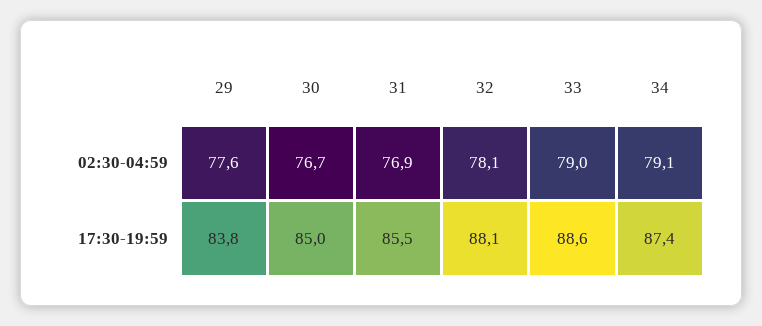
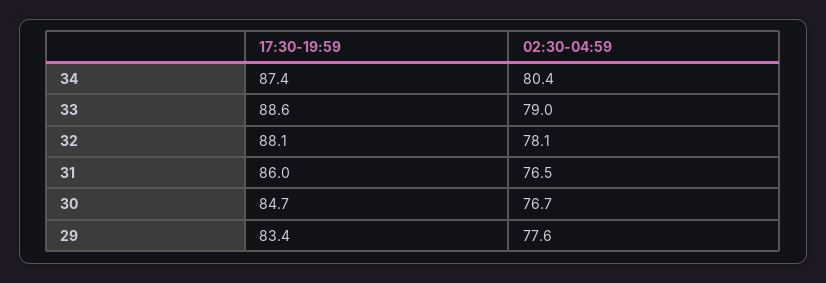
31, 02:30-04:59: 76.9 -> 76.5
34, 02:30-04:59: 79.1 -> 80.4
29, 17:30-19:59: 83.8 -> 83.4
30, 17:30-19:59: 85 -> 84.7
31, 17:30-19:59: 85.5 -> 86

